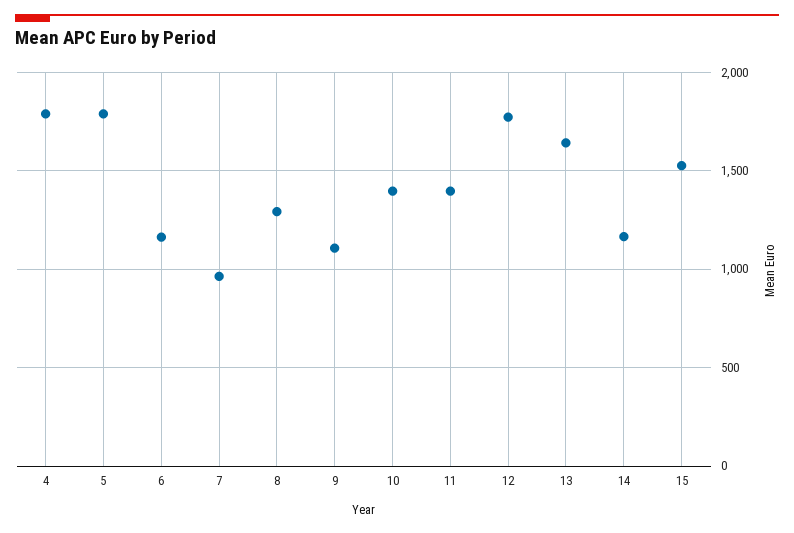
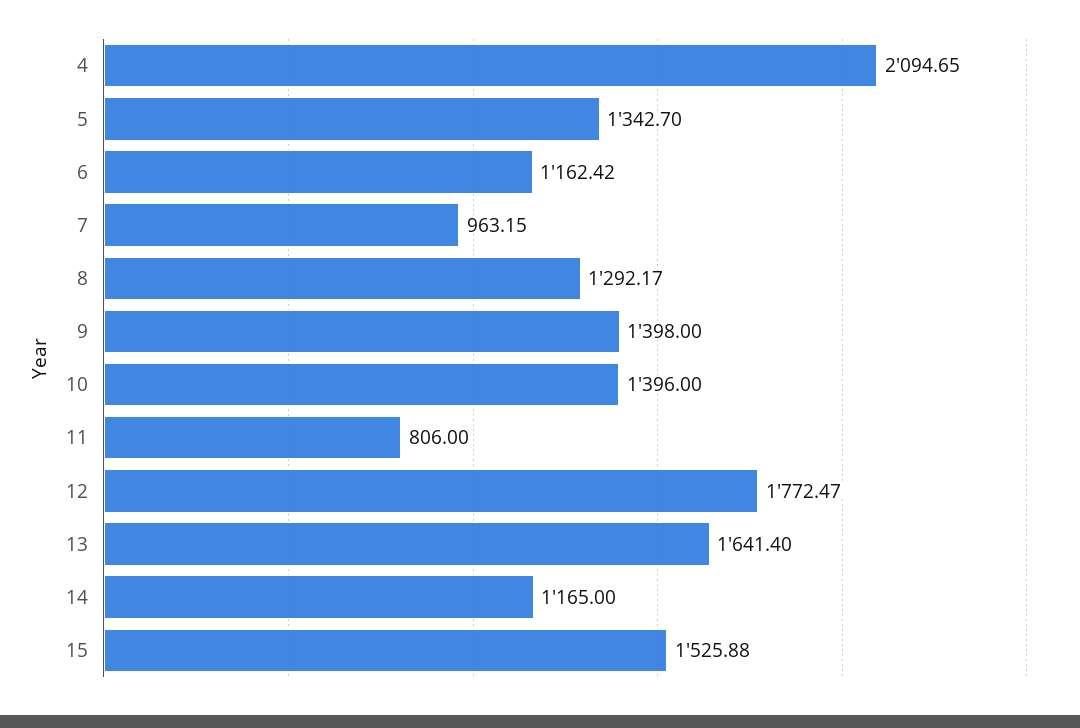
4: 1800 -> 2094.65
5: 1800 -> 1342.7
9: 1100 -> 1398
11: 1400 -> 806

